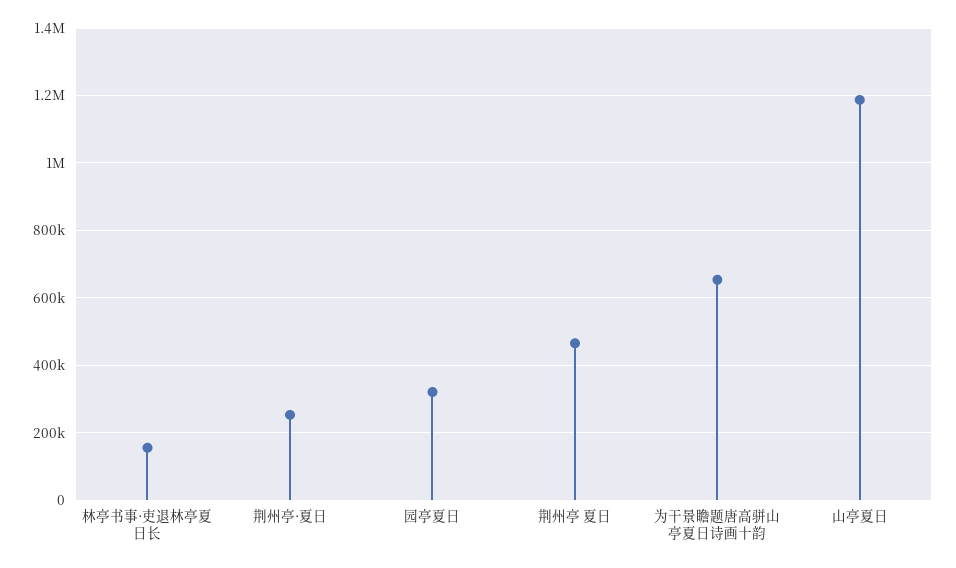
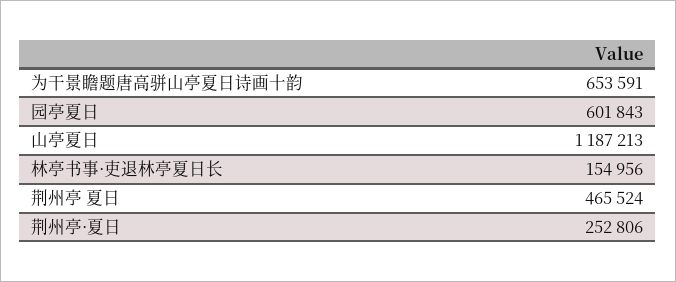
园亭夏日: 320000 -> 601843

